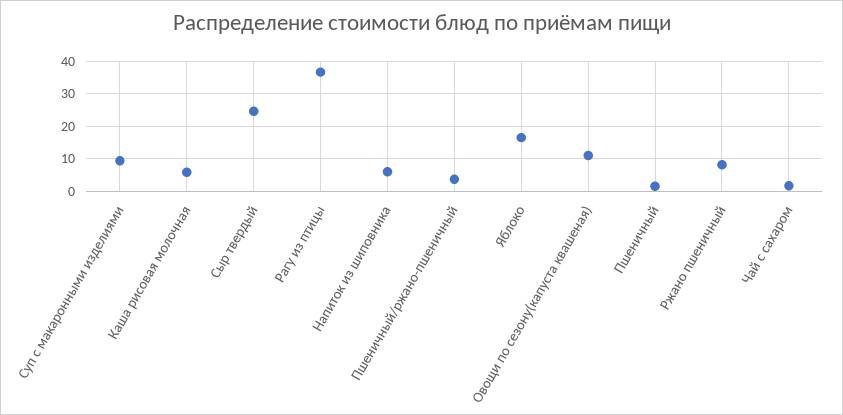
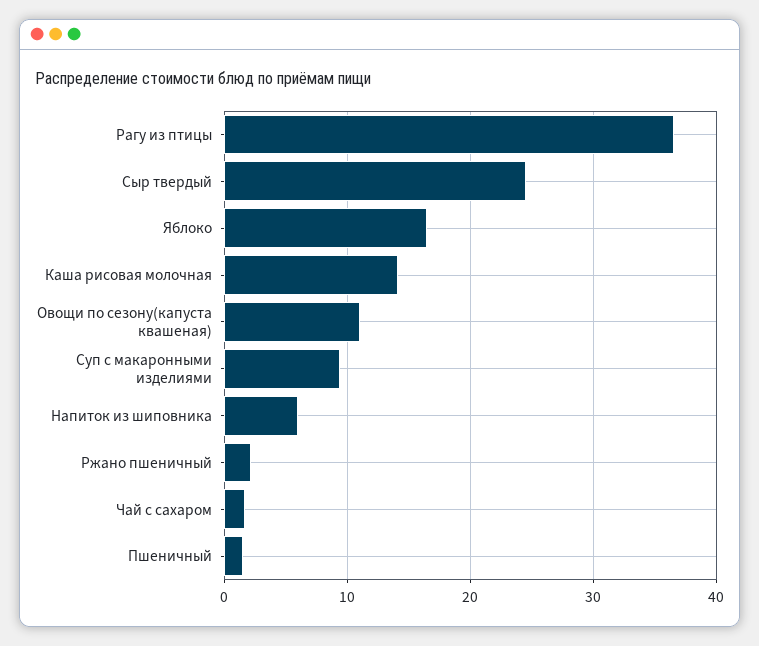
Каша рисовая молочная: 6 -> 14
Пшеничный/ржано-пшеничный: 4 -> none
Ржано пшеничный: 8 -> 2

